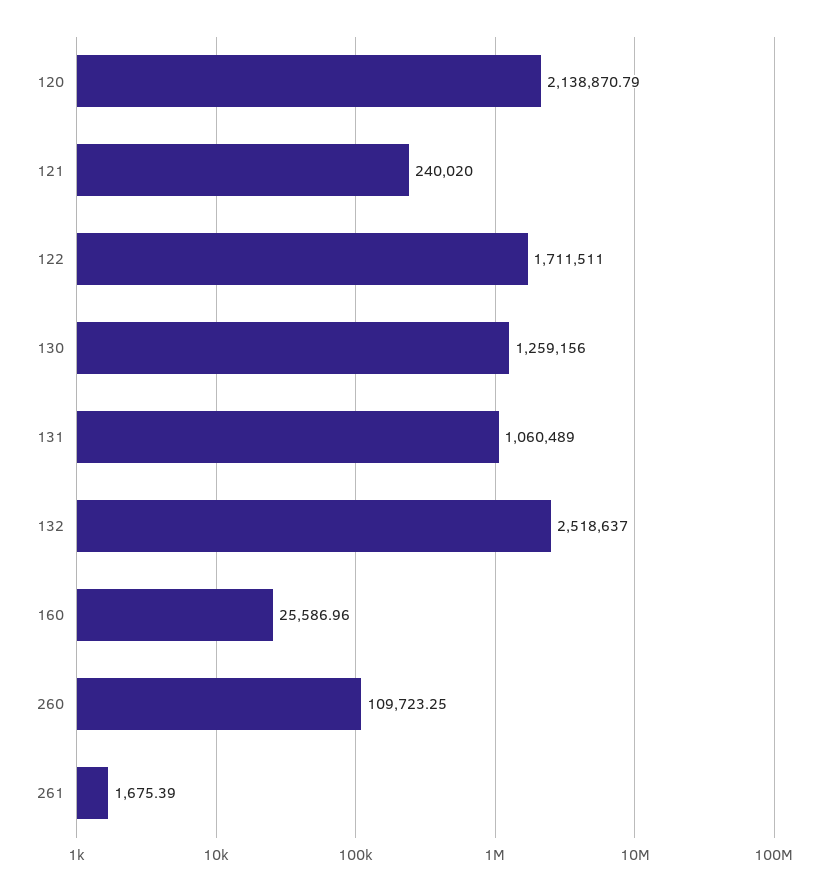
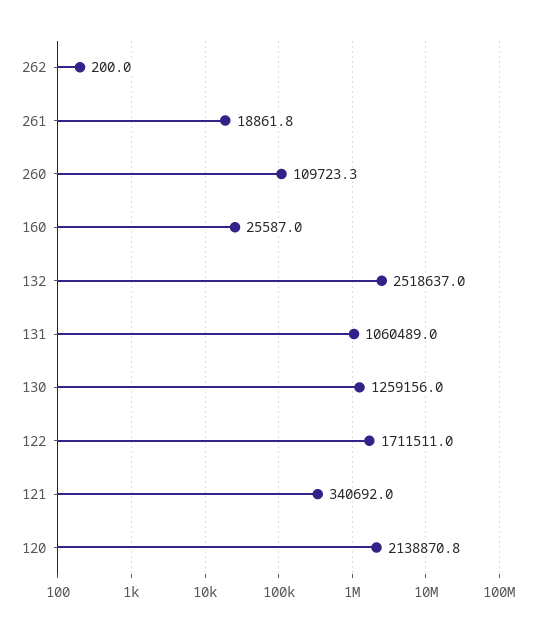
121: 240020 -> 340692
261: 1675.39 -> 18861.8
262: none -> 200

